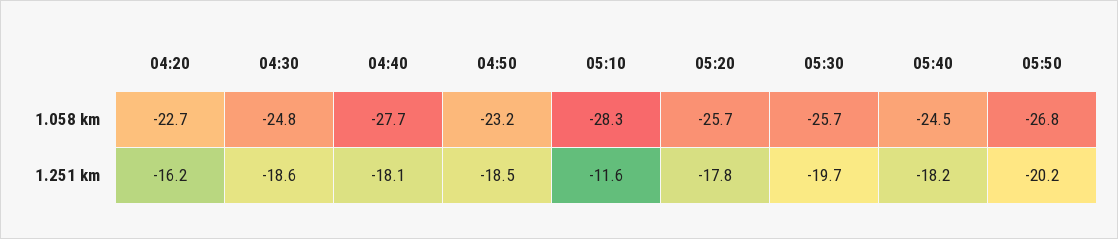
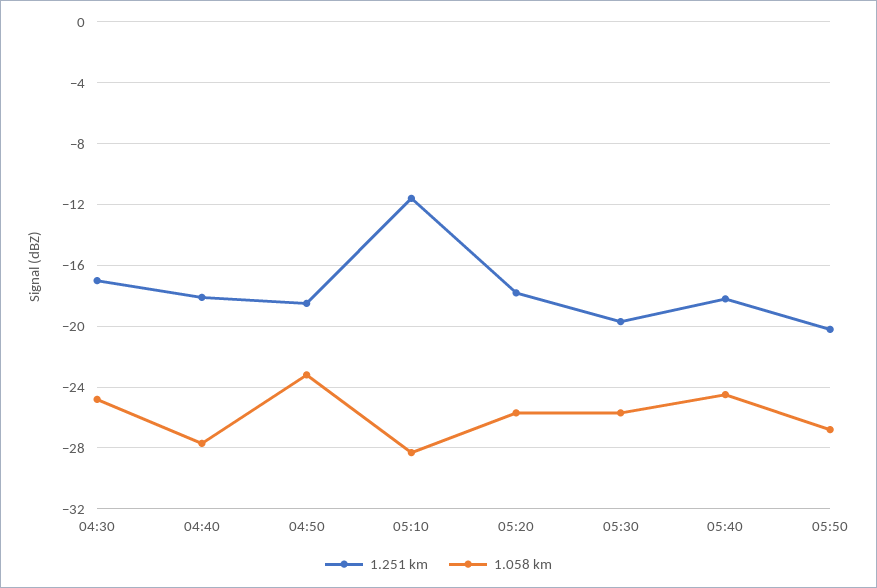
1.058 km, 04:20: -22.7 -> none
1.251 km, 04:20: -16.2 -> none
1.251 km, 04:30: -18.6 -> -17

